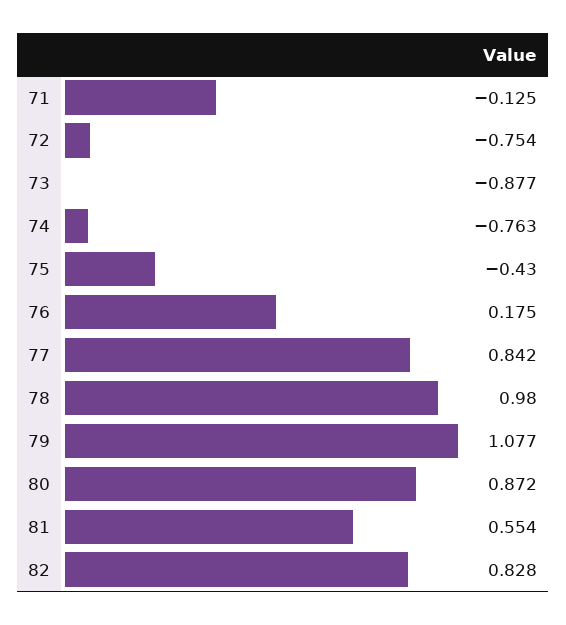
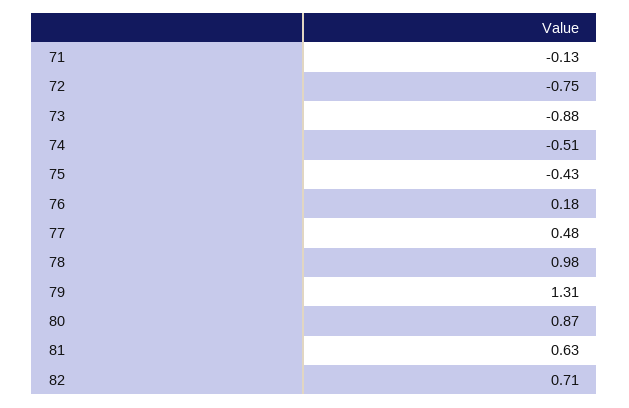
74: -0.763 -> -0.51
77: 0.842 -> 0.48
79: 1.077 -> 1.31
81: 0.554 -> 0.63
82: 0.828 -> 0.71

